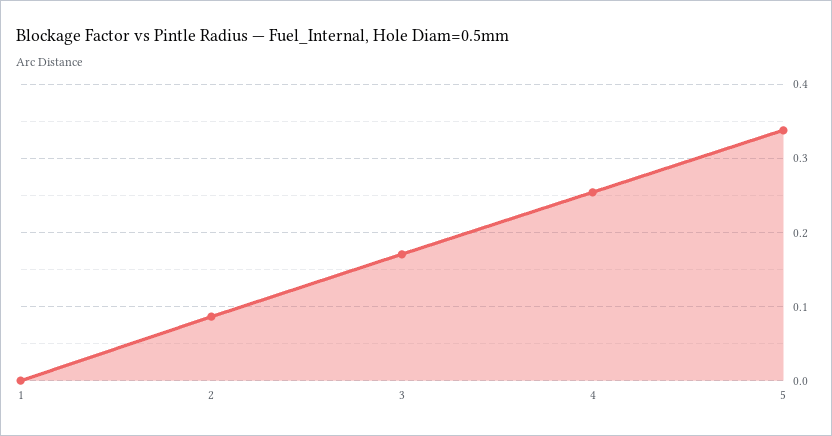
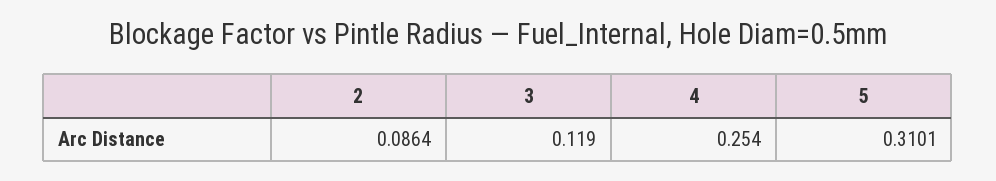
1: 0 -> none
3: 0.17 -> 0.119
5: 0.34 -> 0.3101

